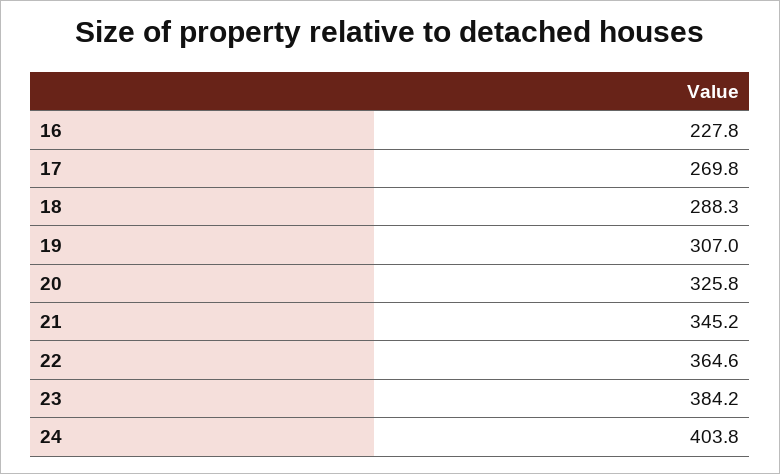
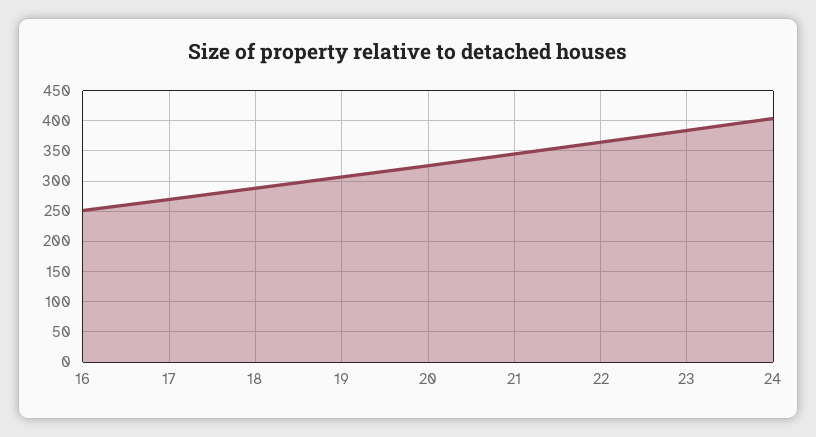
16: 227.8 -> 250

